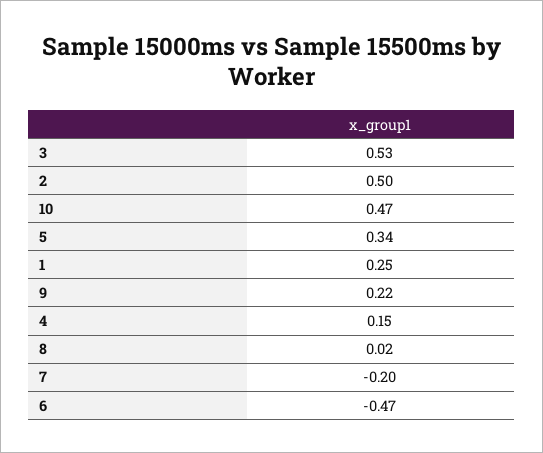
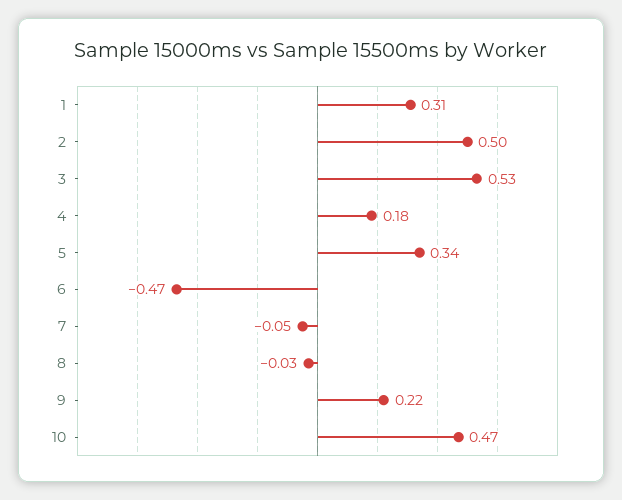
1: 0.25 -> 0.31
4: 0.15 -> 0.18
8: 0.02 -> -0.03
7: -0.2 -> -0.05

